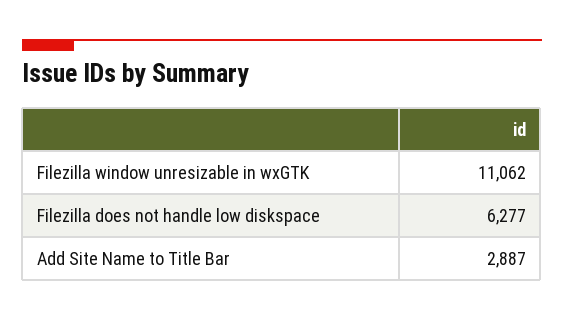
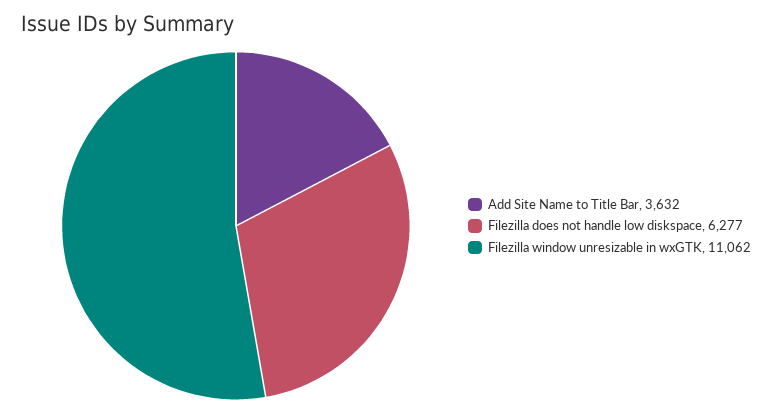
Add Site Name to Title Bar: 2887 -> 3632

